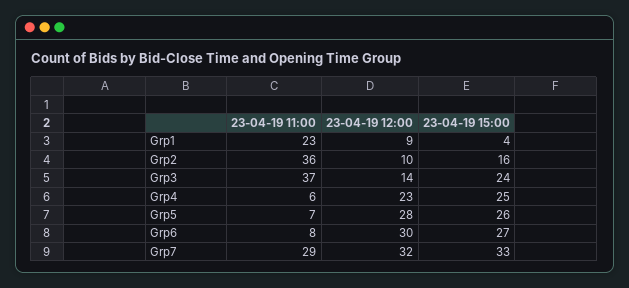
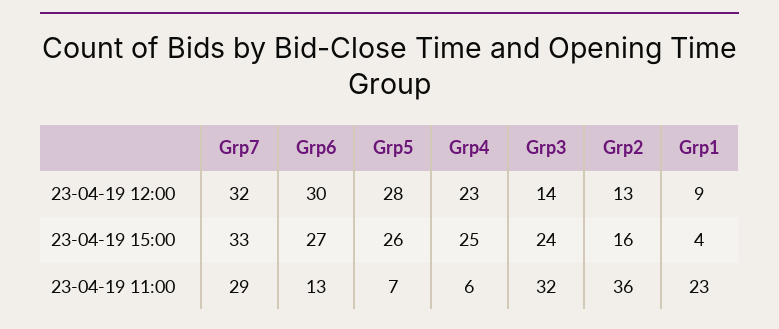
23-04-19 12:00, Grp2: 10 -> 13
23-04-19 11:00, Grp3: 37 -> 32
23-04-19 11:00, Grp6: 8 -> 13

